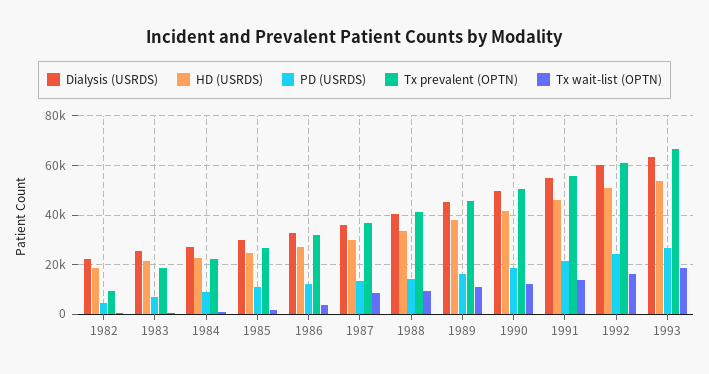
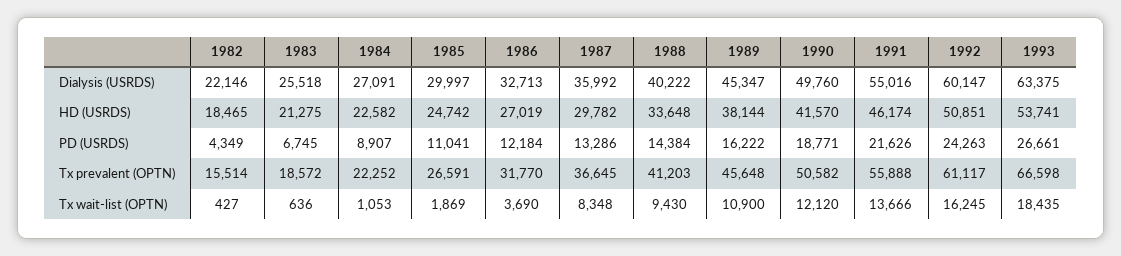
Tx prevalent (OPTN), 1982: 10000 -> 15514

